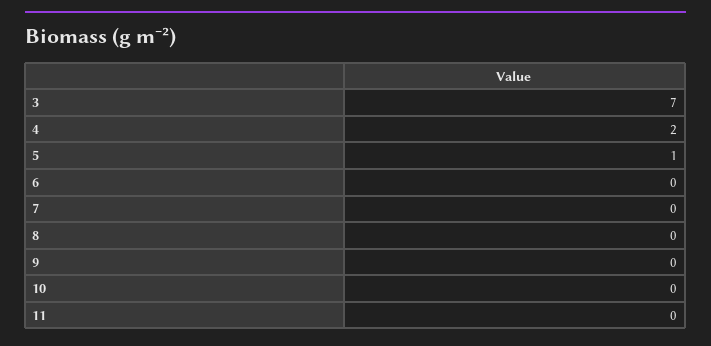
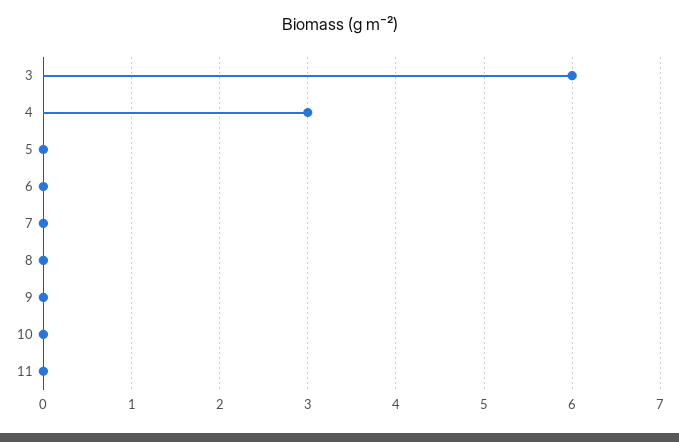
3: 7 -> 6
4: 2 -> 3
5: 1 -> 0

